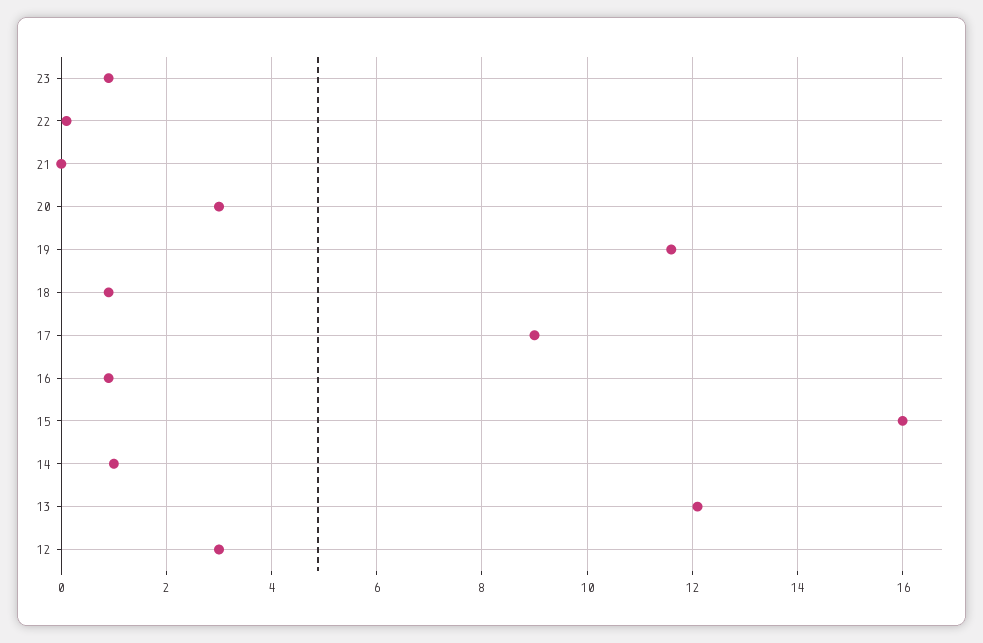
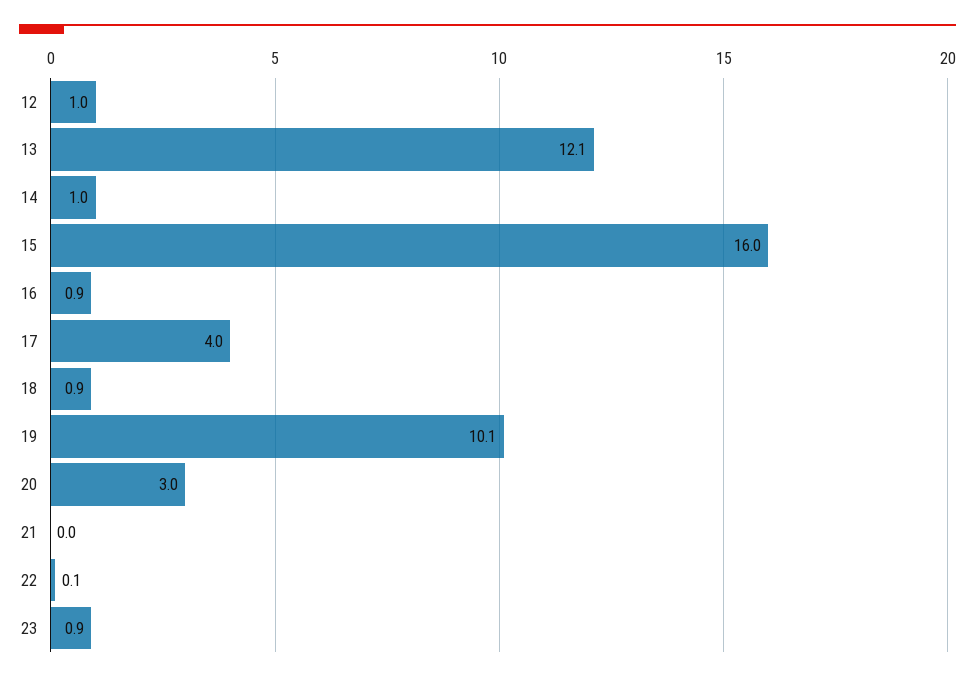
19: 11.5 -> 10.1
17: 9 -> 4
12: 3 -> 1

